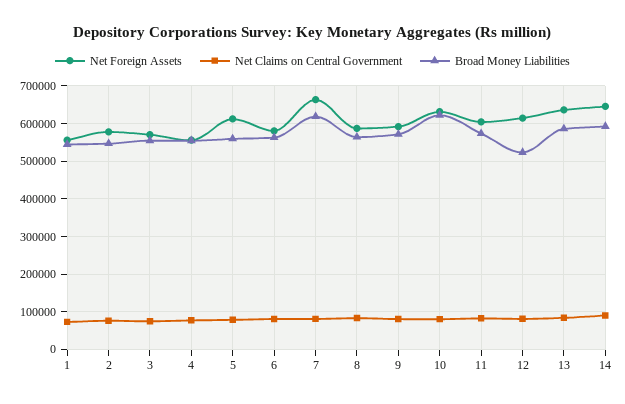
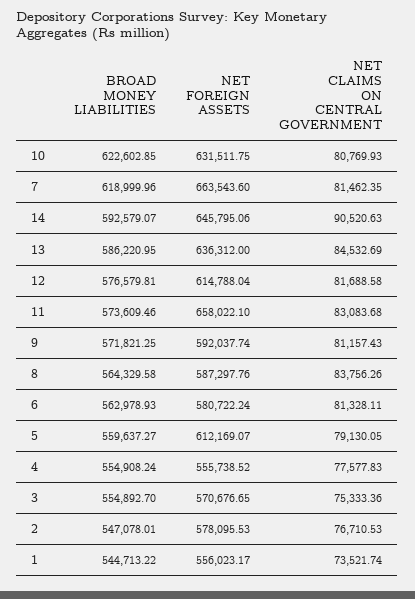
Net Foreign Assets, 11: 600000 -> 658022.1
Broad Money Liabilities, 12: 520000 -> 576579.81

